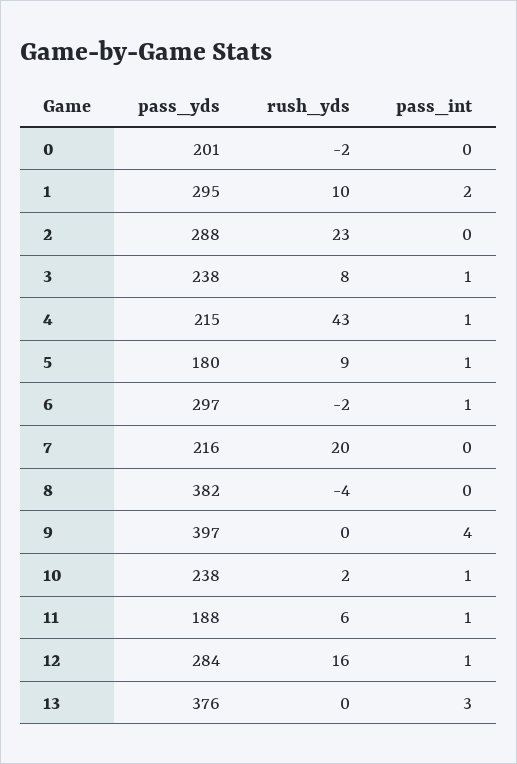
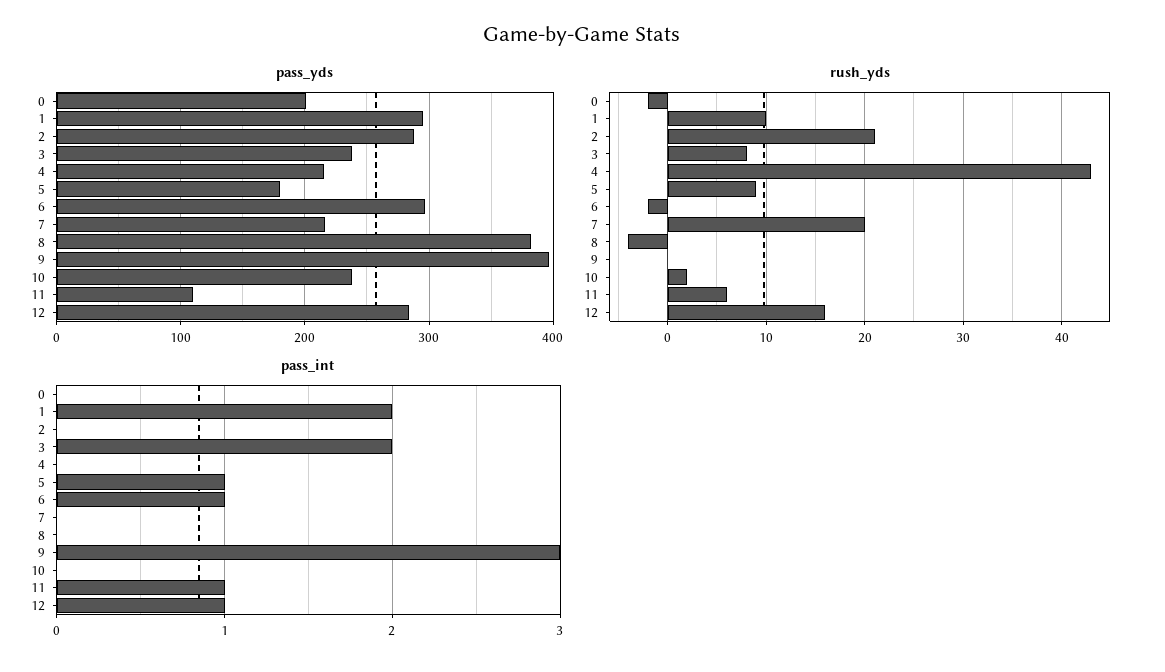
rush_yds, 2: 23 -> 21
pass_int, 3: 1 -> 2
pass_int, 4: 1 -> 0
pass_int, 9: 4 -> 3
pass_int, 10: 1 -> 0
pass_yds, 11: 188 -> 110
pass_yds, 13: 376 -> none
rush_yds, 13: 0 -> none
pass_int, 13: 3 -> none

